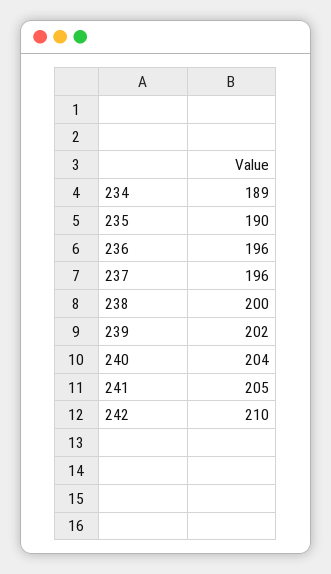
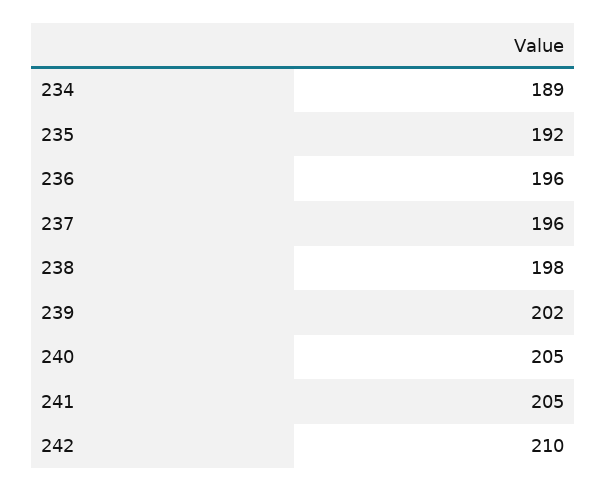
235: 190 -> 192
238: 200 -> 198
240: 204 -> 205

